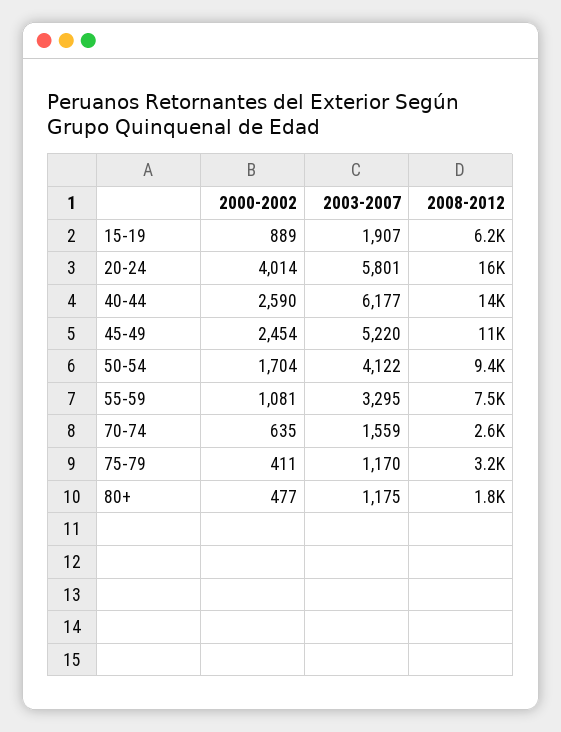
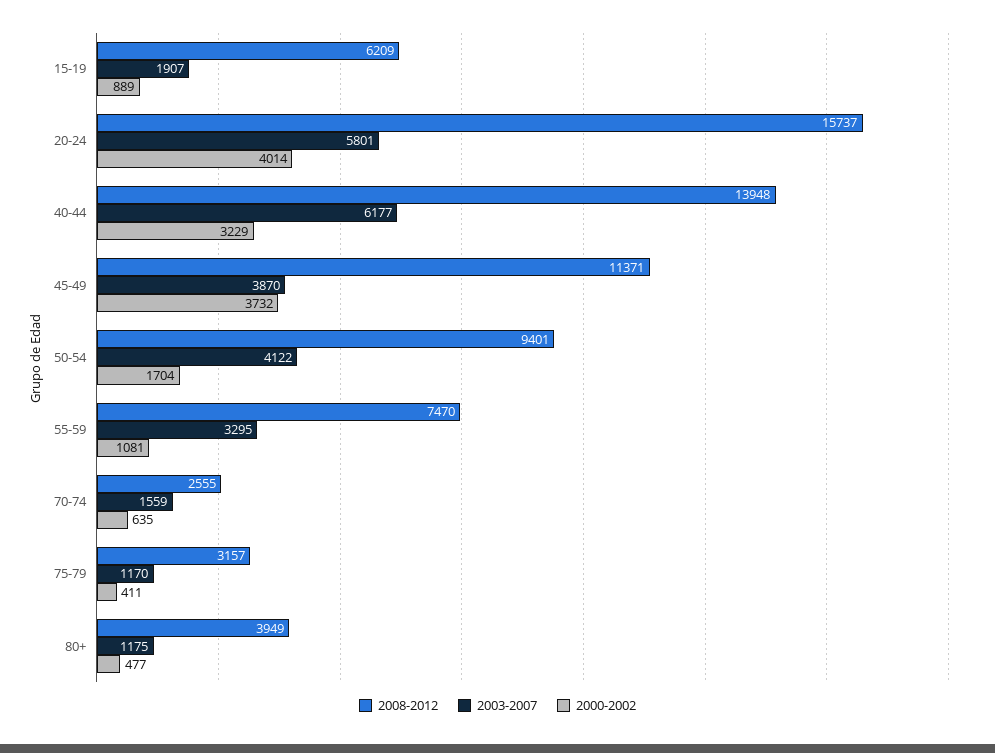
2000-2002, 40-44: 2590 -> 3229
2000-2002, 45-49: 2454 -> 3732
2003-2007, 45-49: 5220 -> 3870
2008-2012, 80+: 1800 -> 3949

